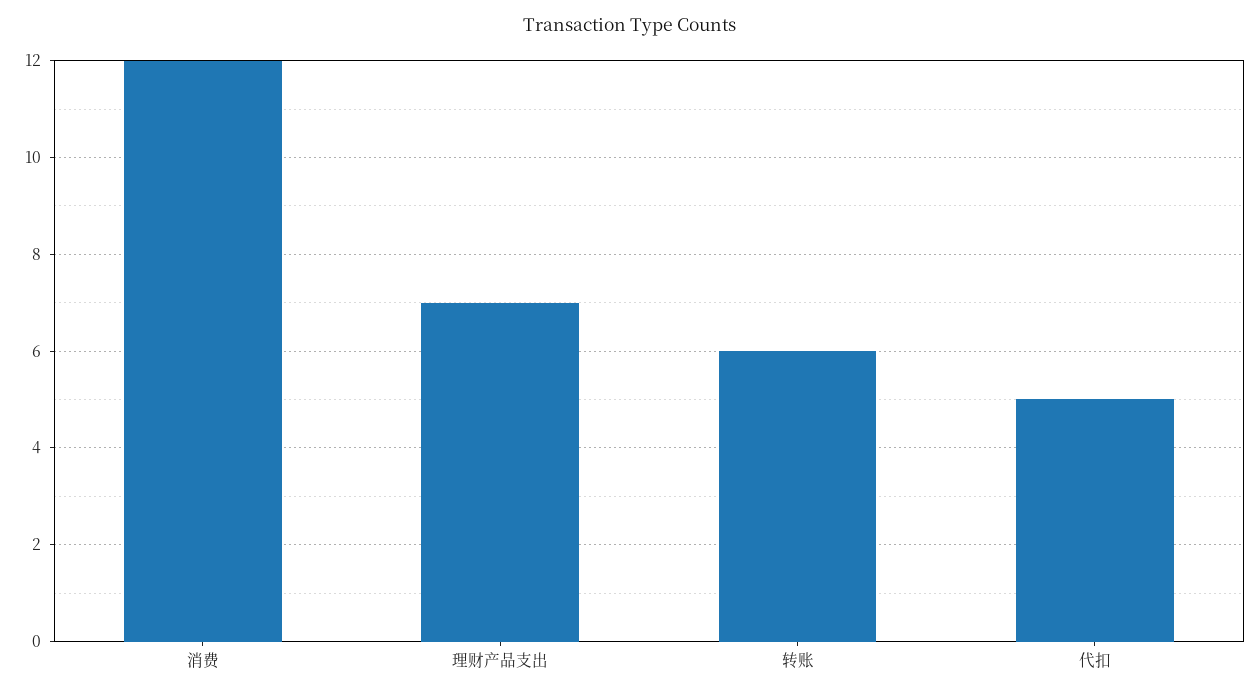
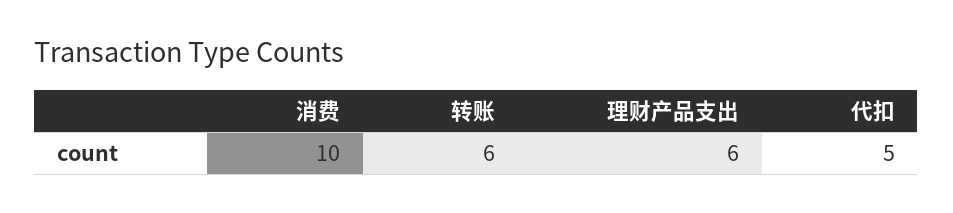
消费: 12 -> 10
理财产品支出: 7 -> 6

